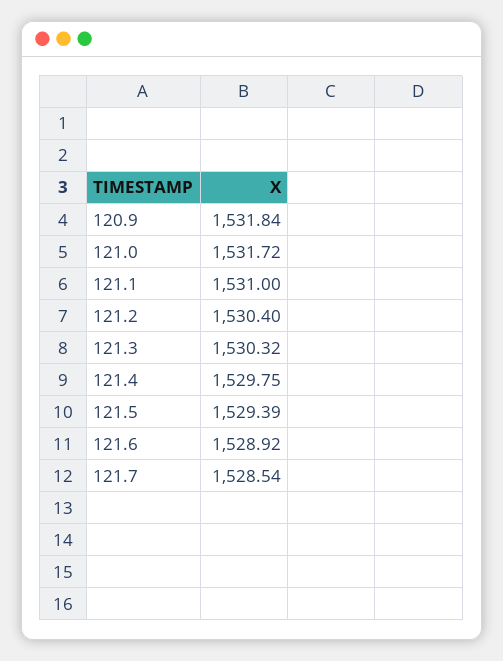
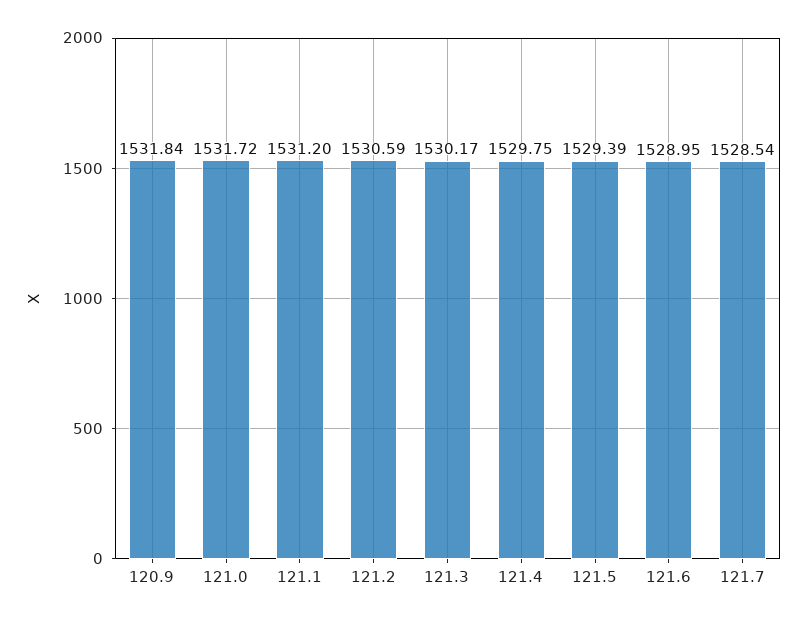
121.1: 1531 -> 1531.2
121.2: 1530.4 -> 1530.59
121.3: 1530.32 -> 1530.17
121.6: 1528.92 -> 1528.95

